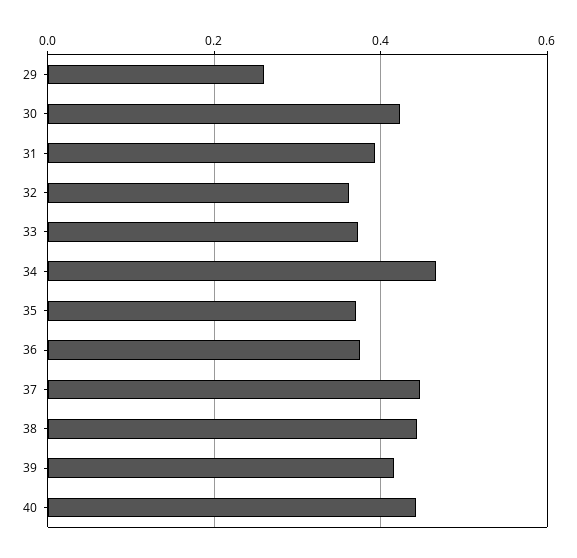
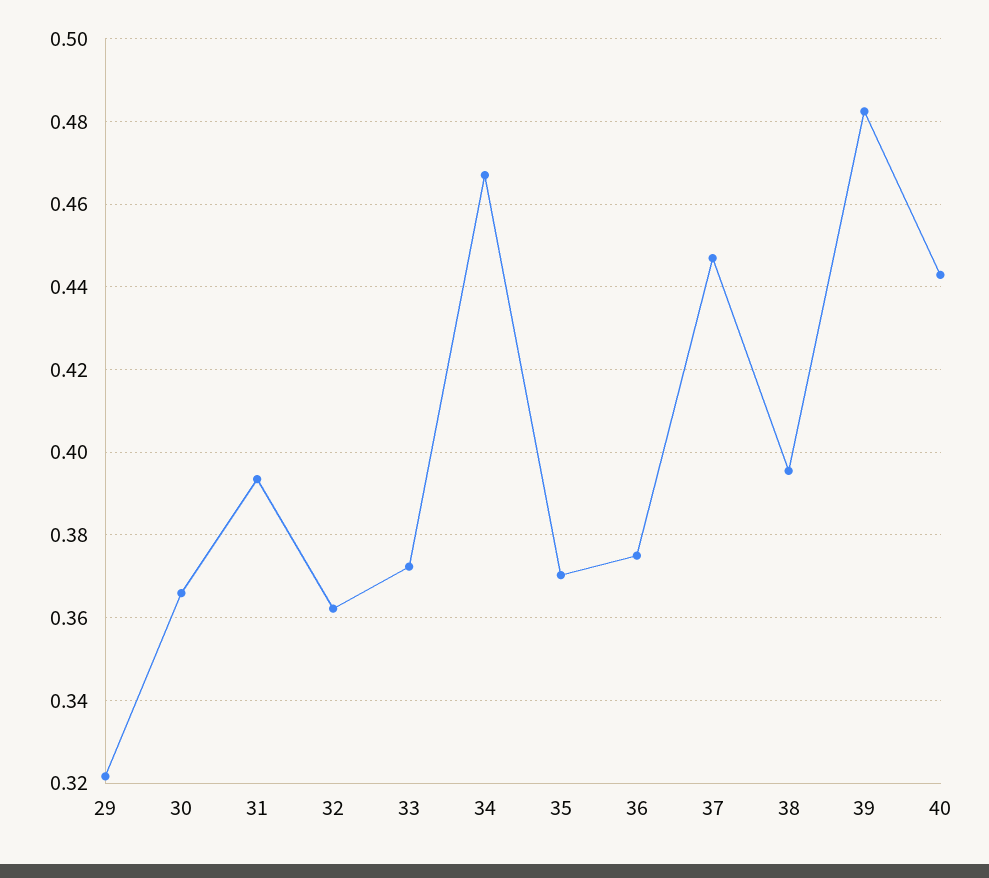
29: 0.26 -> 0.322
30: 0.42 -> 0.366
38: 0.44 -> 0.396
39: 0.42 -> 0.482

